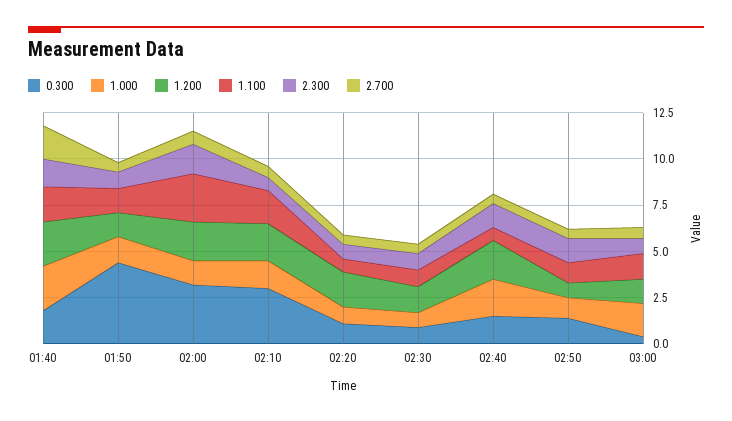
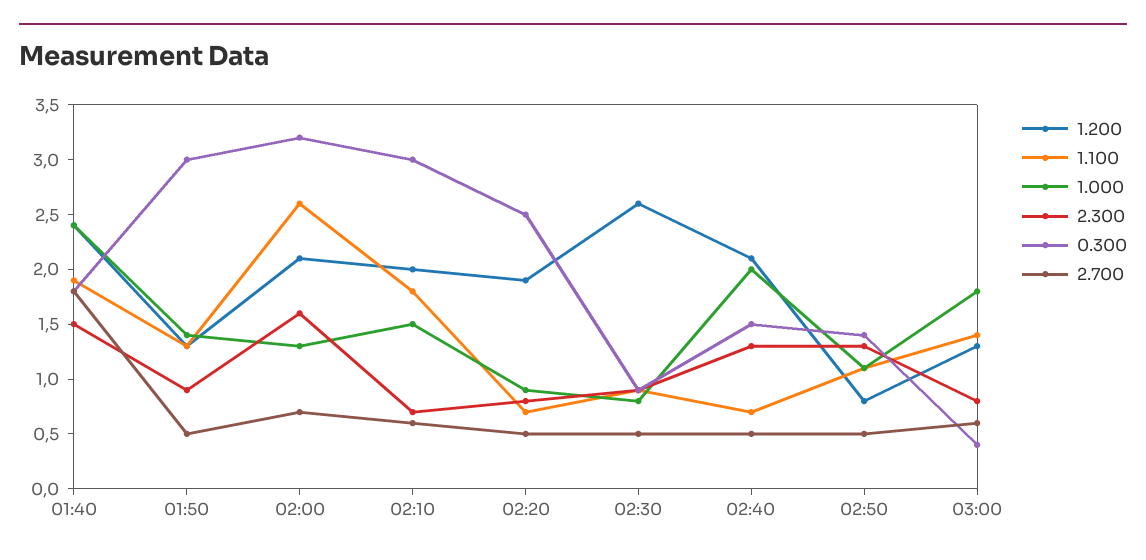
0.300, 01:50: 4.5 -> 3
0.300, 02:20: 1 -> 2.5
1.200, 02:30: 1.5 -> 2.6

